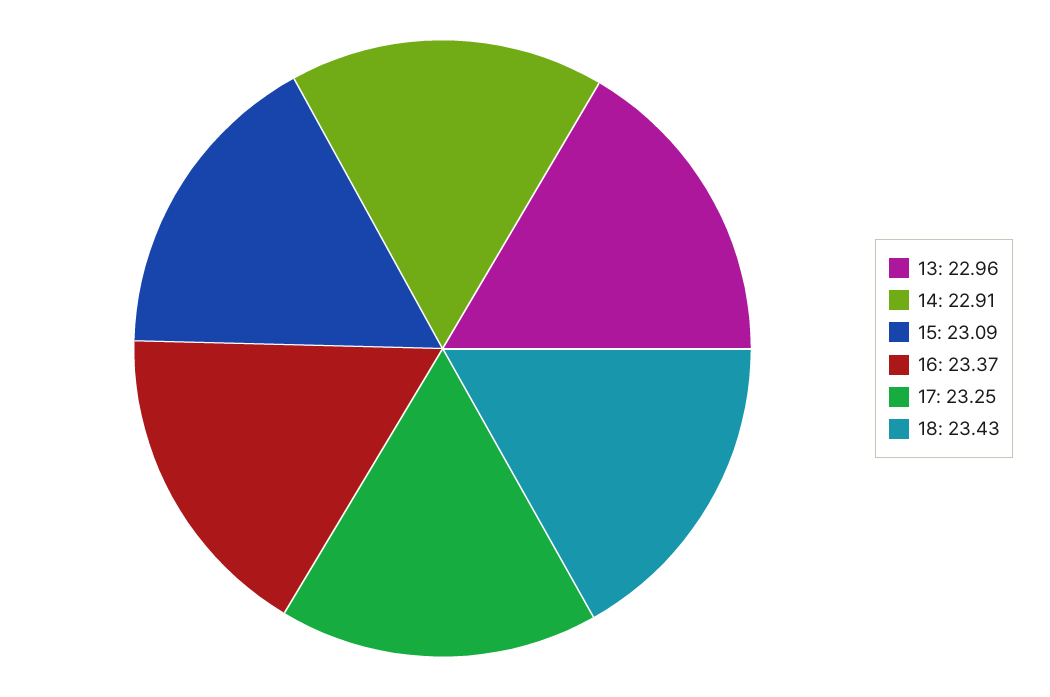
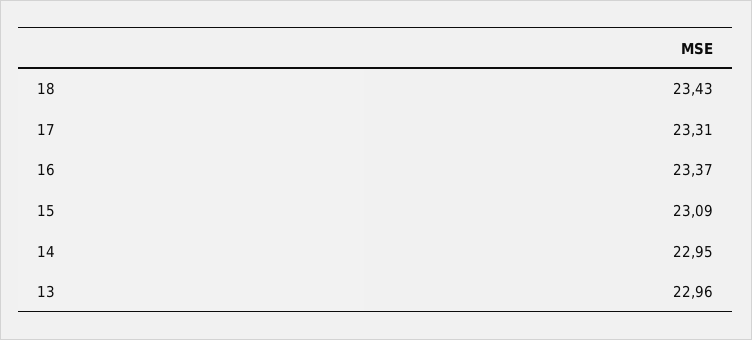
14: 22.91 -> 22.95
17: 23.25 -> 23.31

